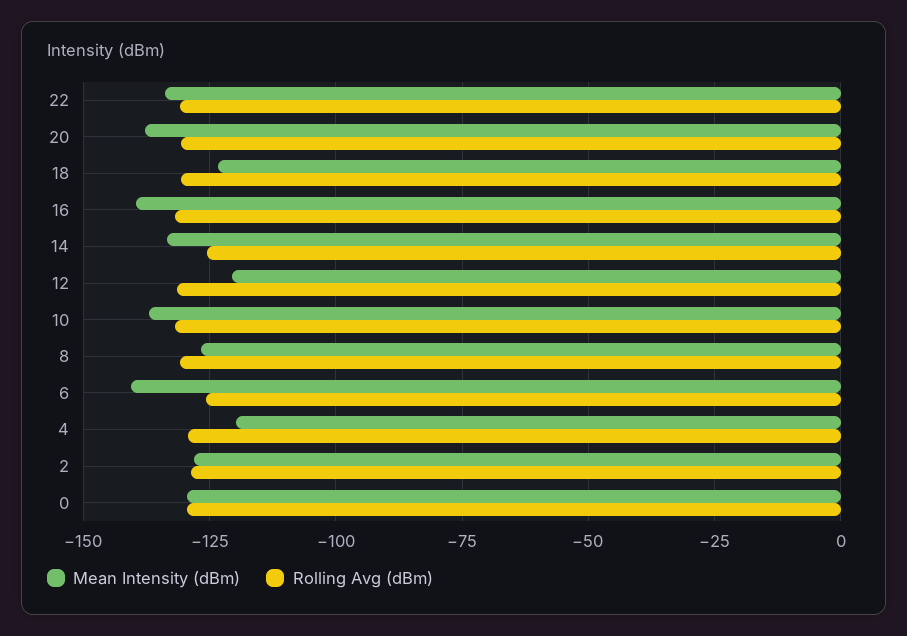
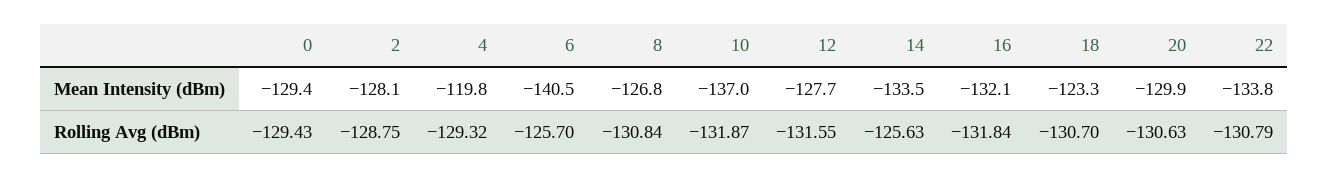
Mean Intensity (dBm), 20: -137.5 -> -129.9
Mean Intensity (dBm), 16: -140 -> -132.1
Mean Intensity (dBm), 12: -120 -> -127.7

